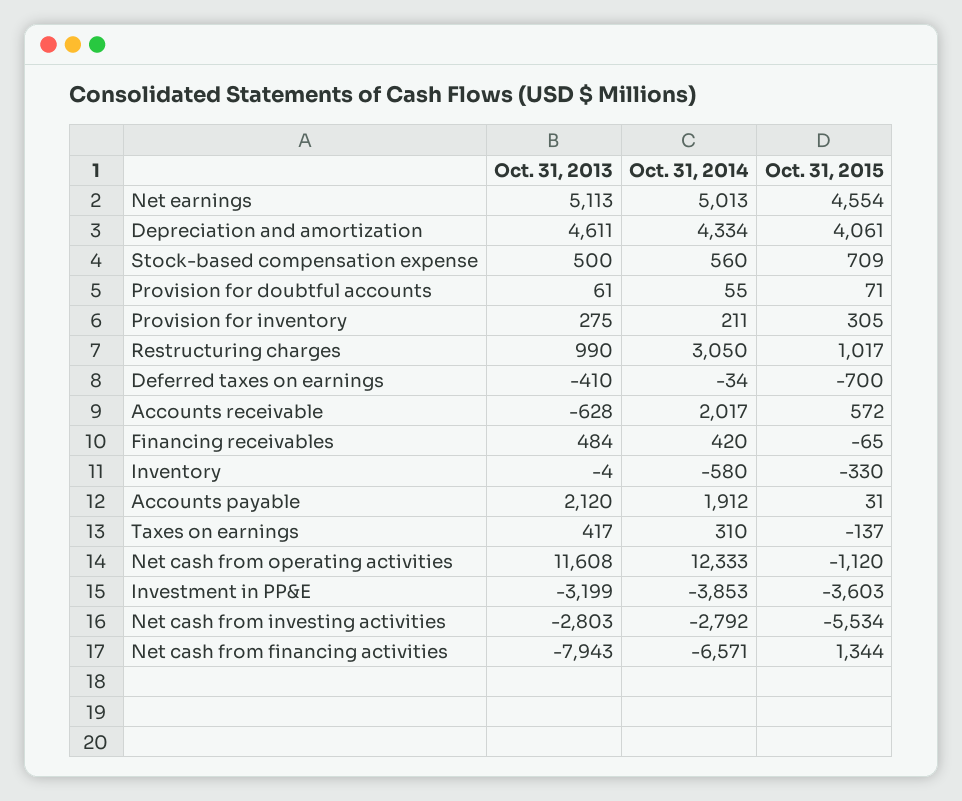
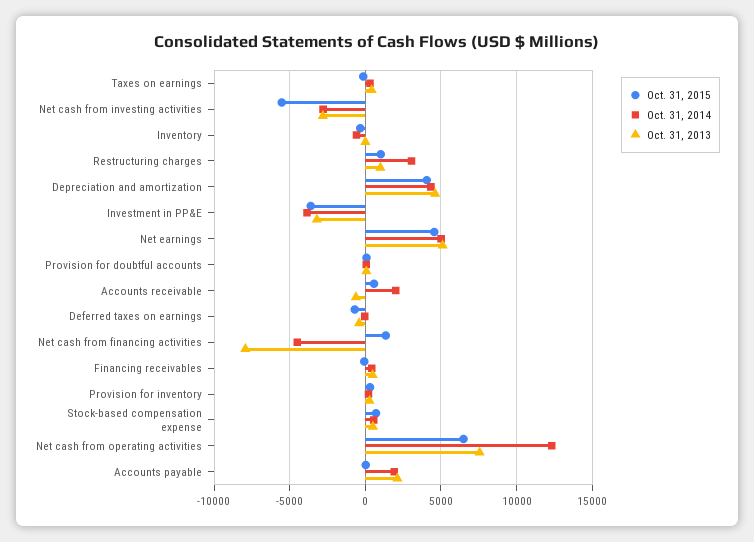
Oct. 31, 2013, Net cash from operating activities: 11608 -> 7500
Oct. 31, 2015, Net cash from operating activities: -1120 -> 6500
Oct. 31, 2014, Net cash from financing activities: -6571 -> -4500

